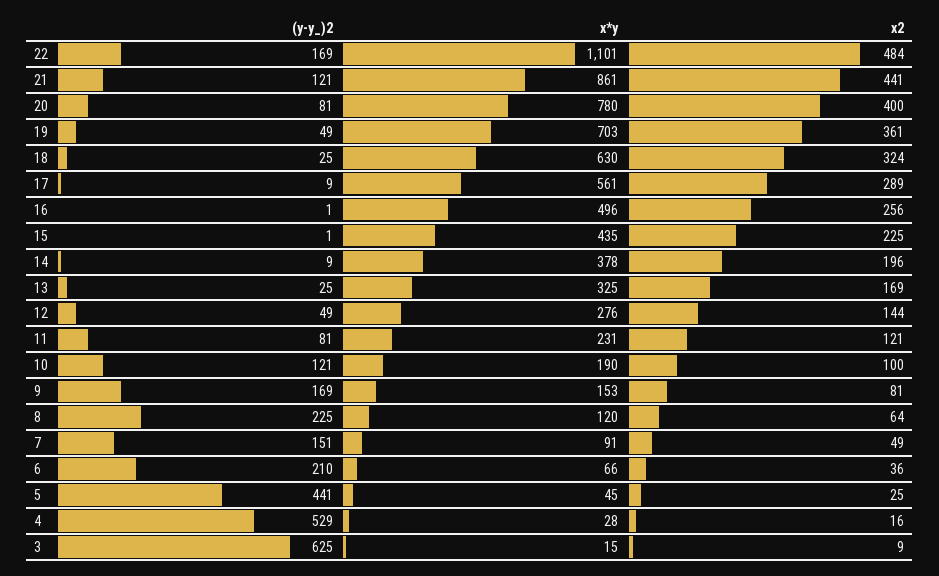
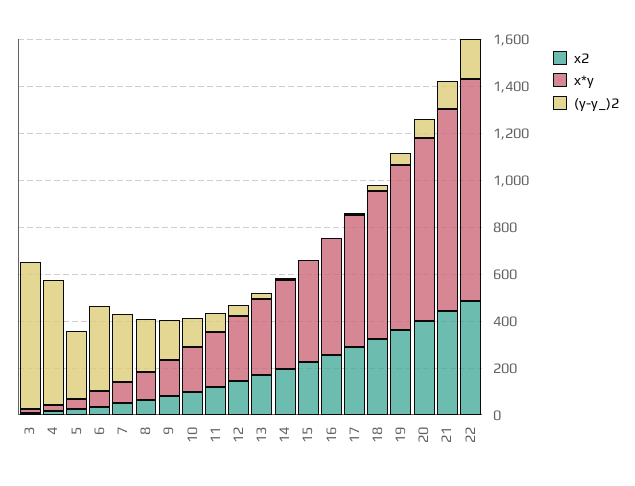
x*y, 22: 1101 -> 950
(y-y_)2, 7: 151 -> 300
(y-y_)2, 6: 210 -> 350
(y-y_)2, 5: 441 -> 300

